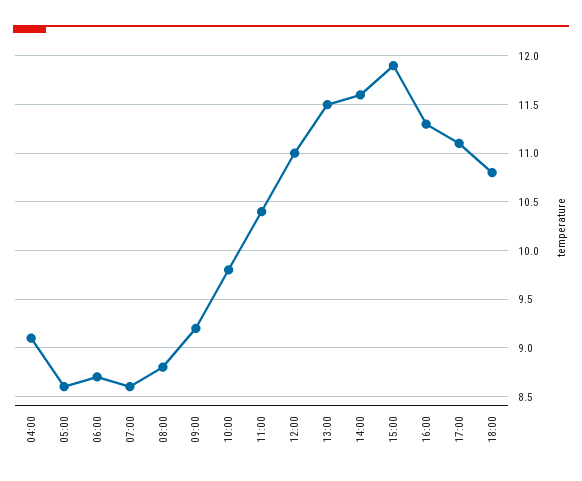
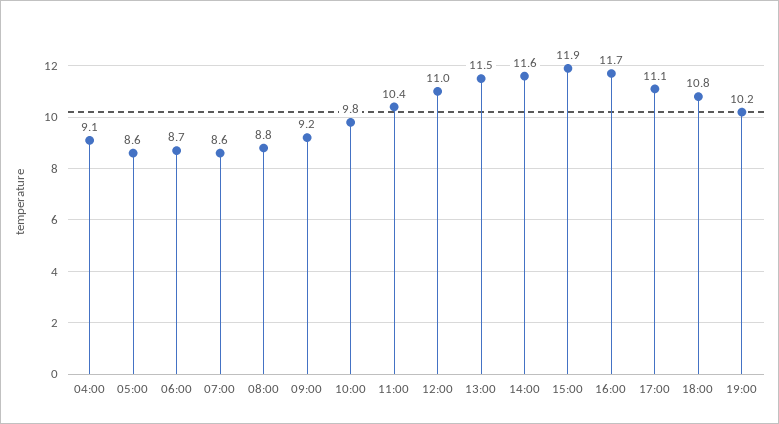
16:00: 11.3 -> 11.7
19:00: none -> 10.2

